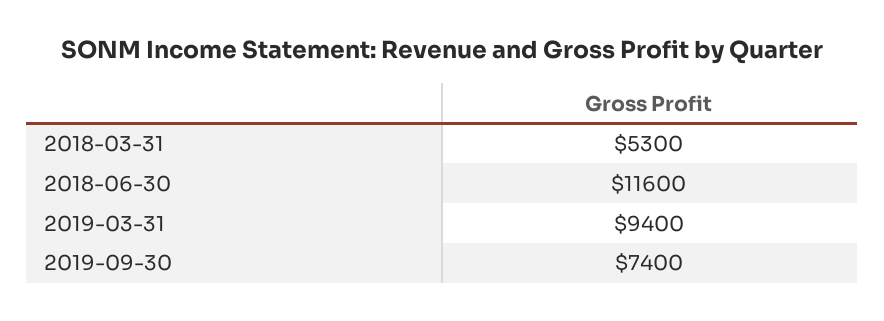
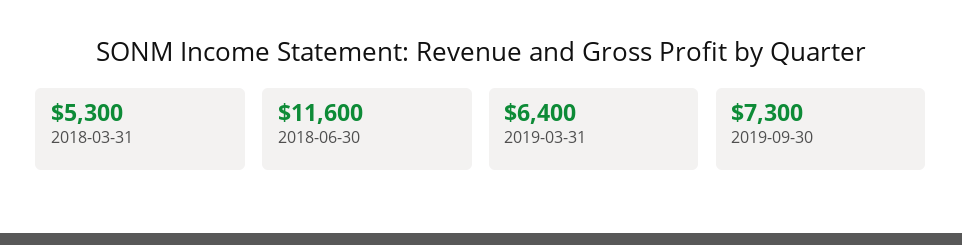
2019-03-31: 9400 -> 6400
2019-09-30: 7400 -> 7300

